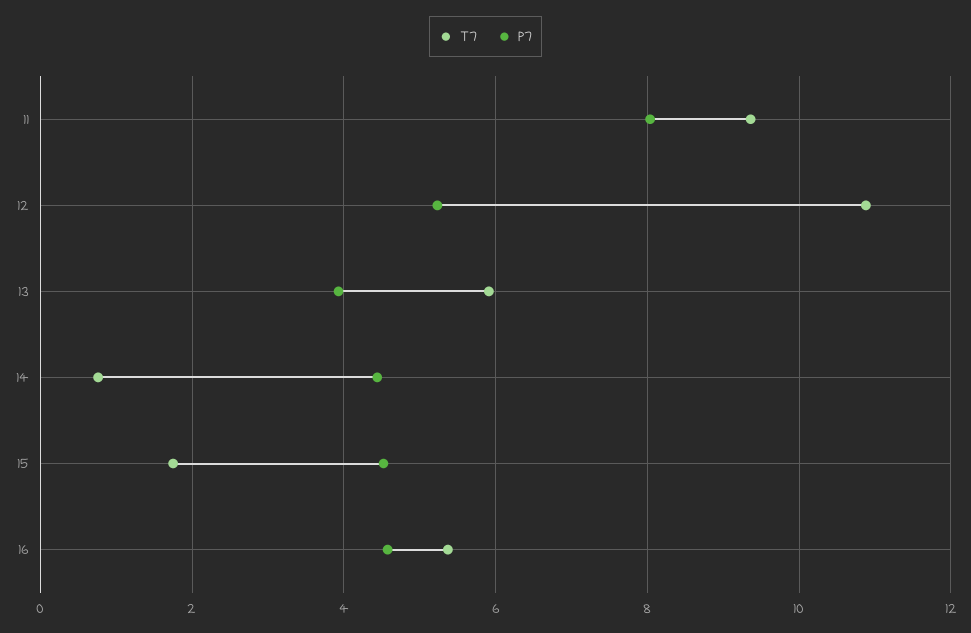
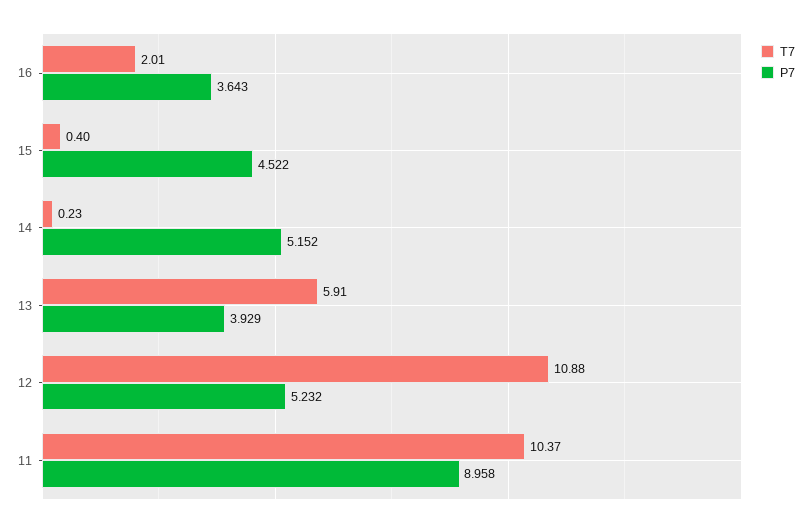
T7, 11: 9.4 -> 10.37
P7, 11: 8 -> 8.958
T7, 14: 0.8 -> 0.23
P7, 14: 4.4 -> 5.152
T7, 15: 1.8 -> 0.4
T7, 16: 5.4 -> 2.01
P7, 16: 4.6 -> 3.643

